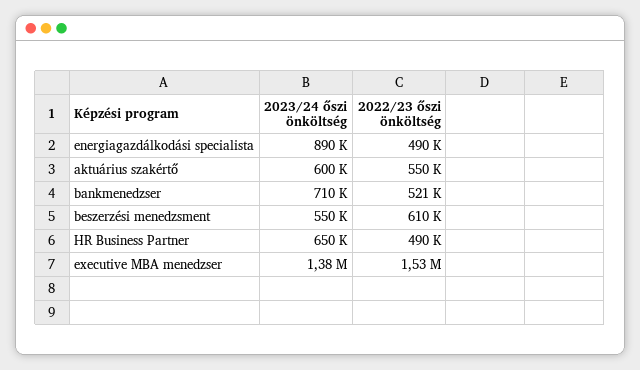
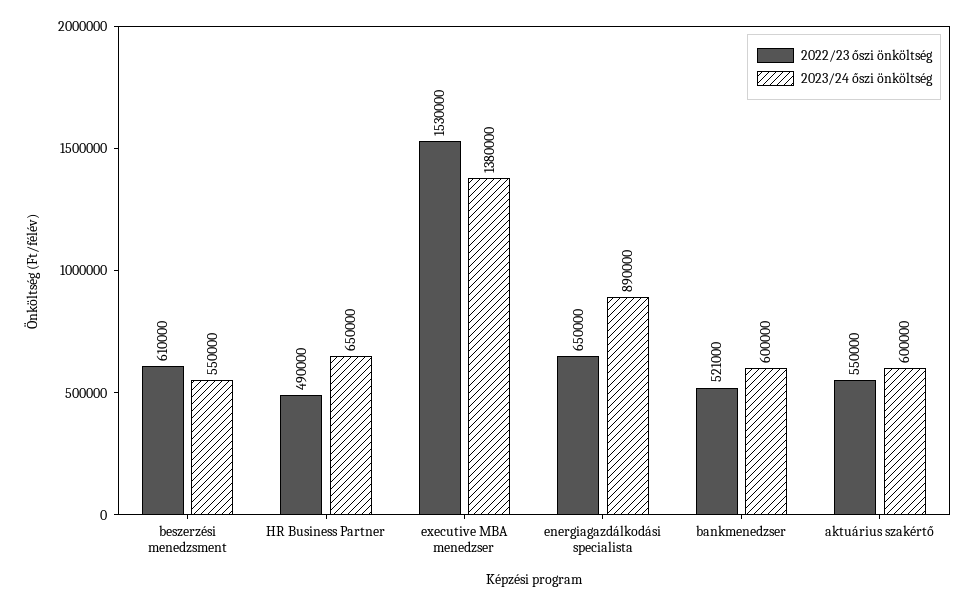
2022/23 őszi önköltség, energiagazdálkodási specialista: 490000 -> 650000
2023/24 őszi önköltség, bankmenedzser: 710000 -> 600000

